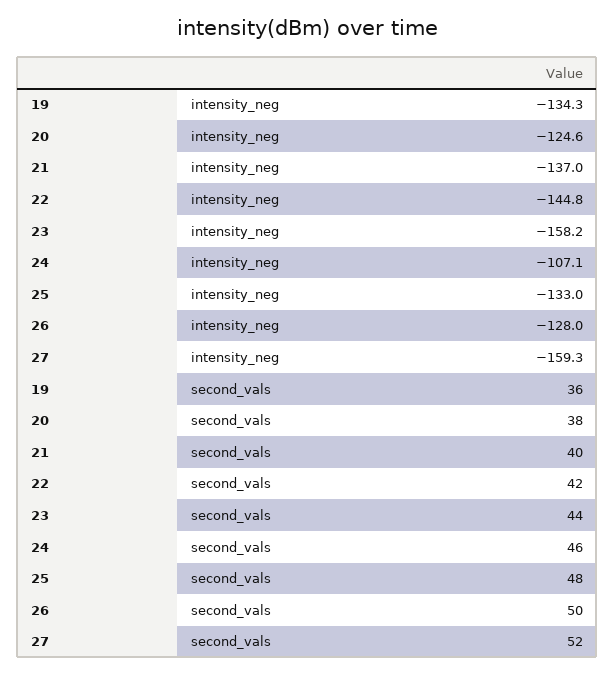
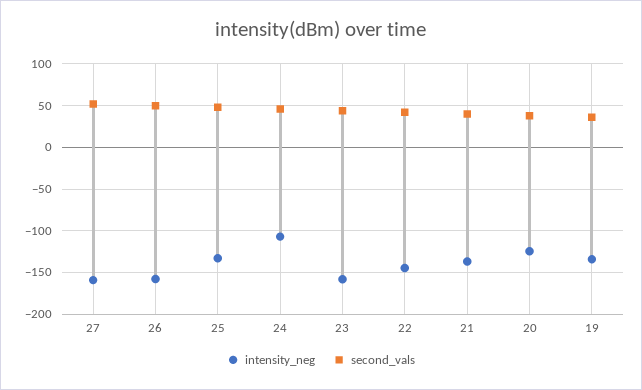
intensity_neg, 26: -128 -> -160

